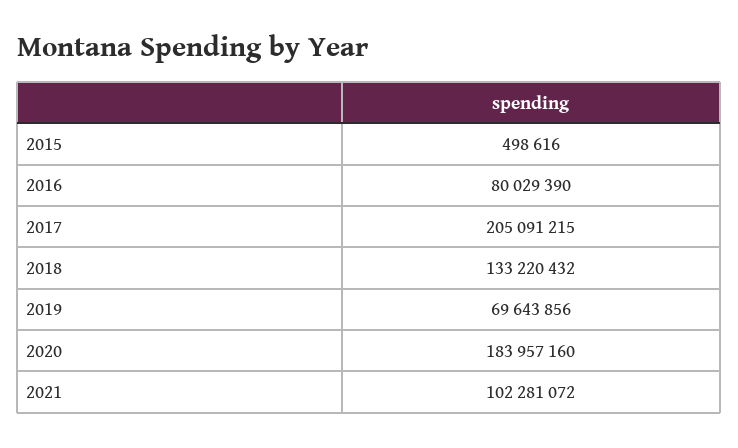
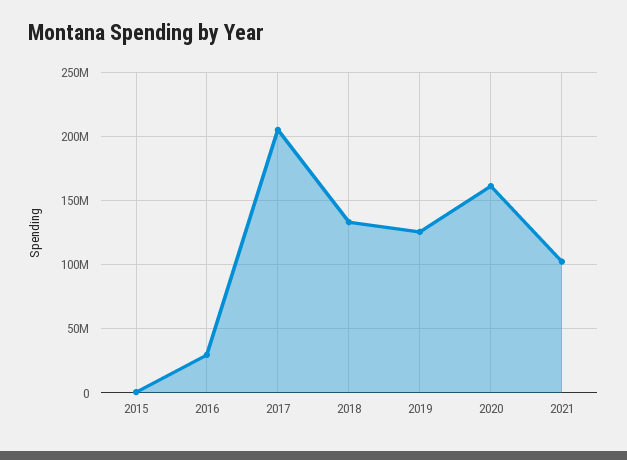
2016: 80029390 -> 30000000
2019: 69643856 -> 125000000
2020: 183957160 -> 160000000

